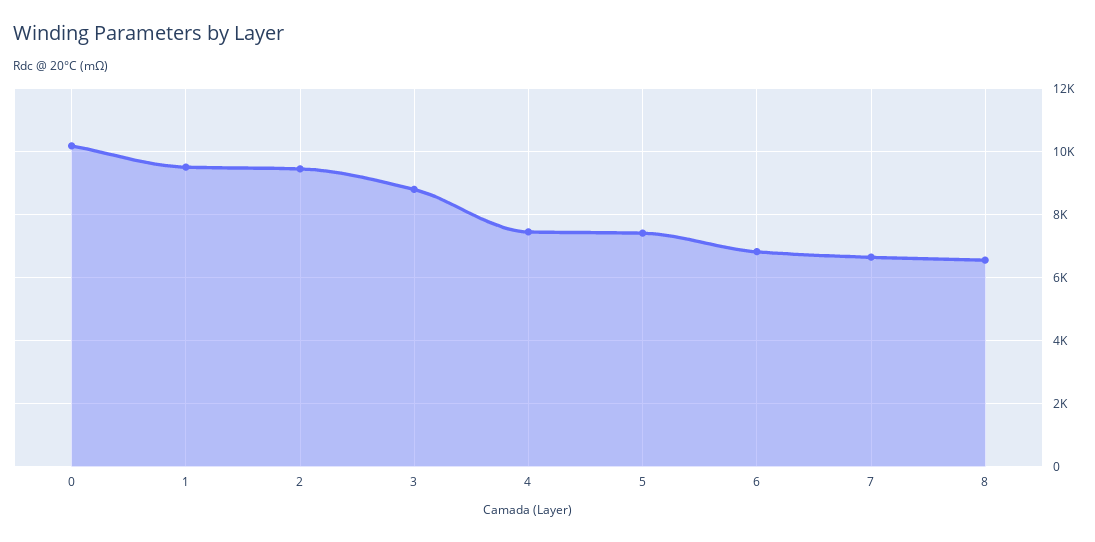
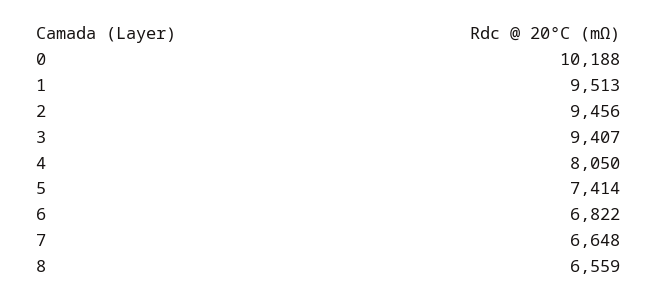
3: 8800 -> 9407
4: 7400 -> 8050

